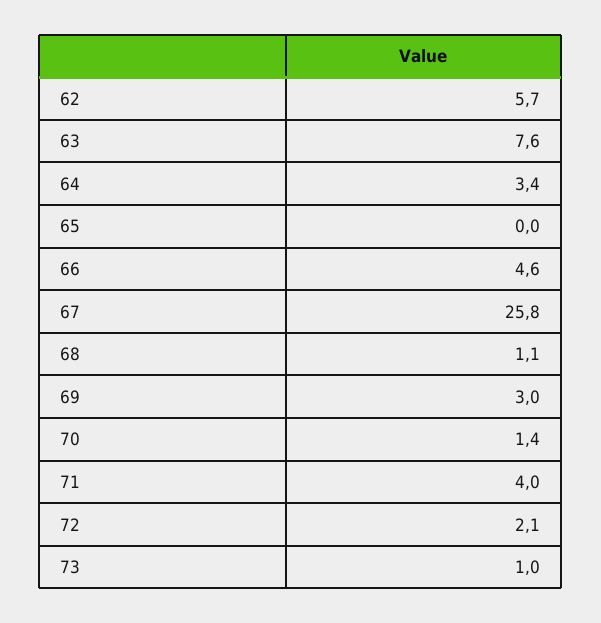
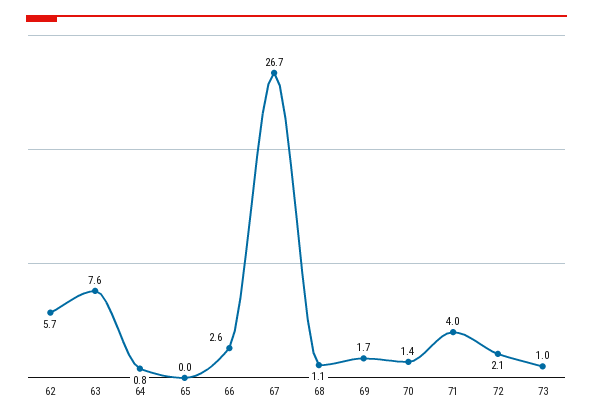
64: 3.4 -> 0.8
66: 4.6 -> 2.6
67: 25.8 -> 26.7
69: 3 -> 1.7

